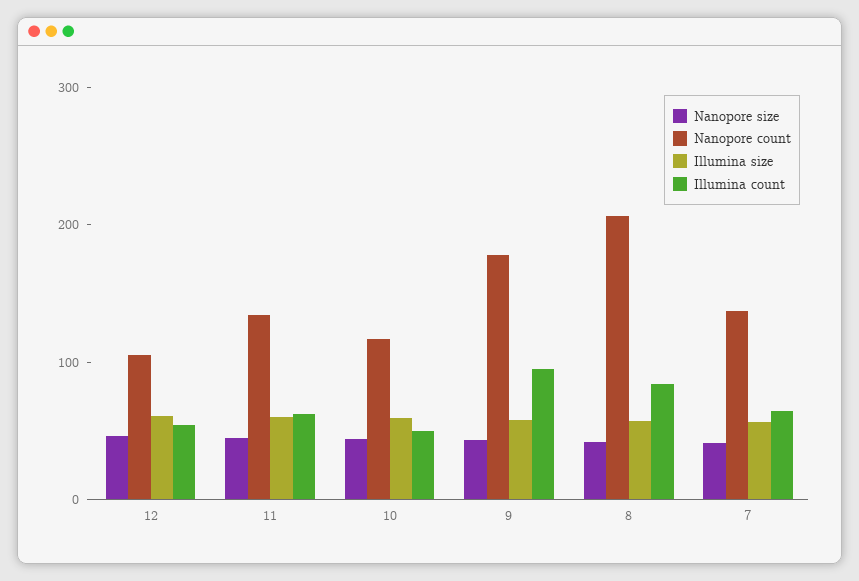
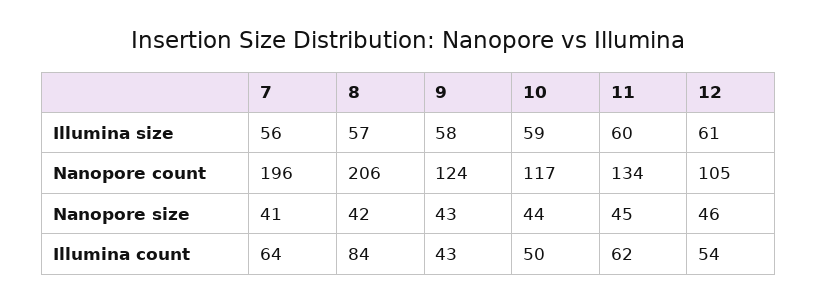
Nanopore count, 9: 180 -> 124
Illumina count, 9: 100 -> 43
Nanopore count, 7: 140 -> 196

